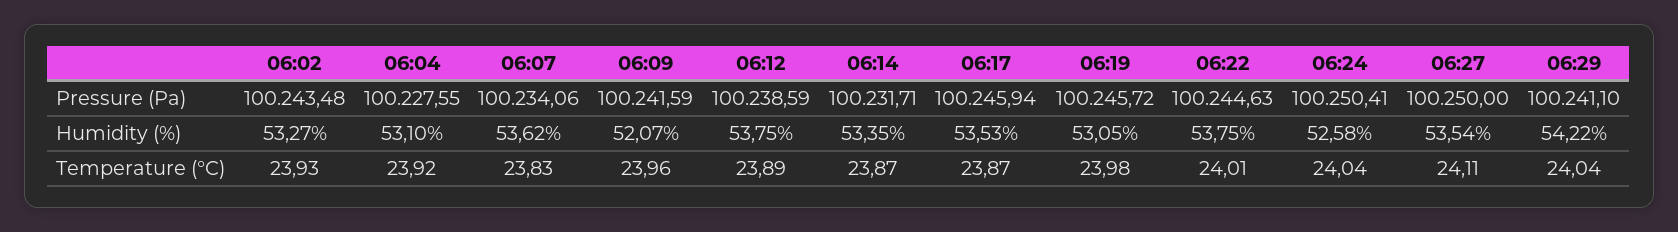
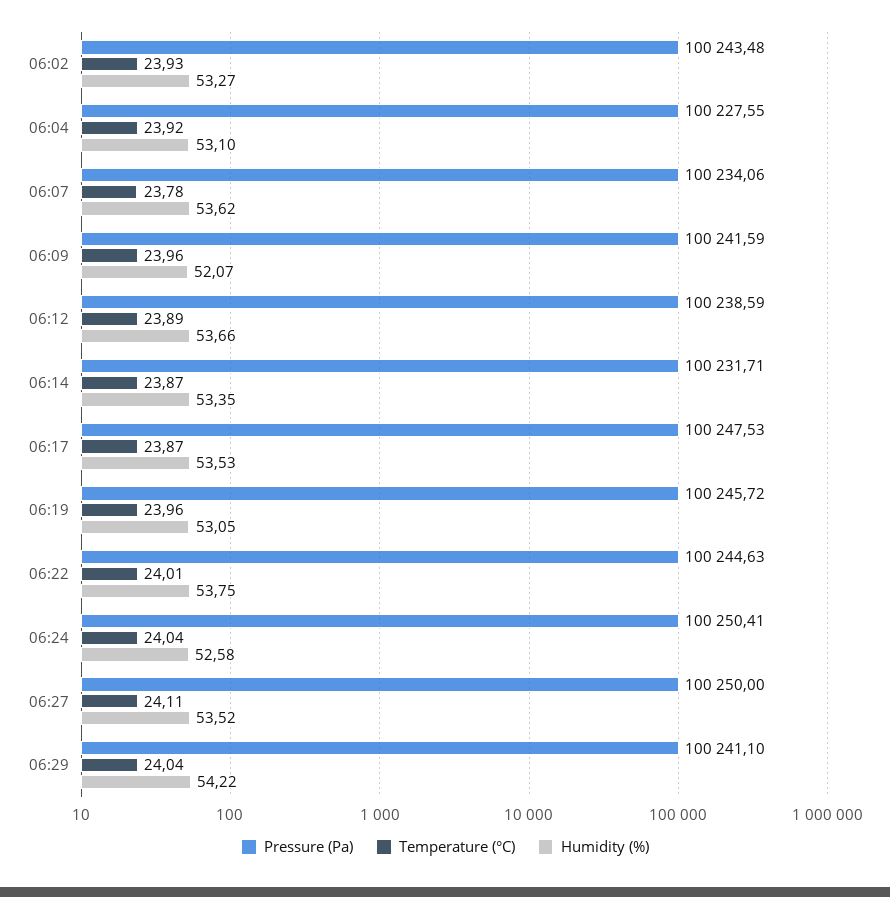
Pressure (Pa), 06:17: 100245.94 -> 100247.53
Humidity (%), 06:12: 53.75 -> 53.66
Humidity (%), 06:27: 53.54 -> 53.52
Temperature (°C), 06:07: 23.83 -> 23.78
Temperature (°C), 06:19: 23.98 -> 23.96

